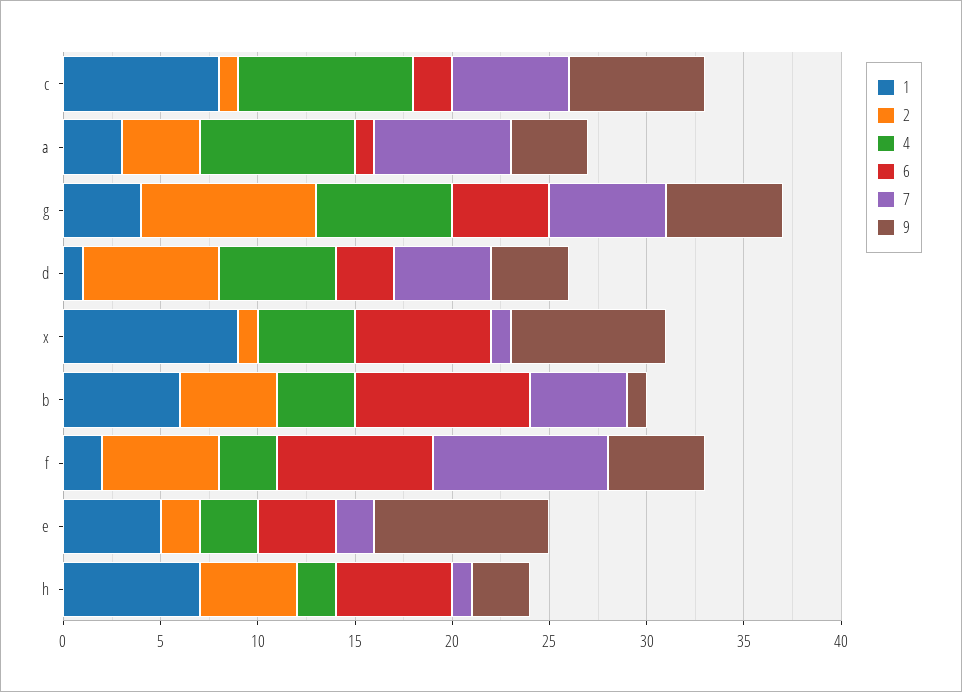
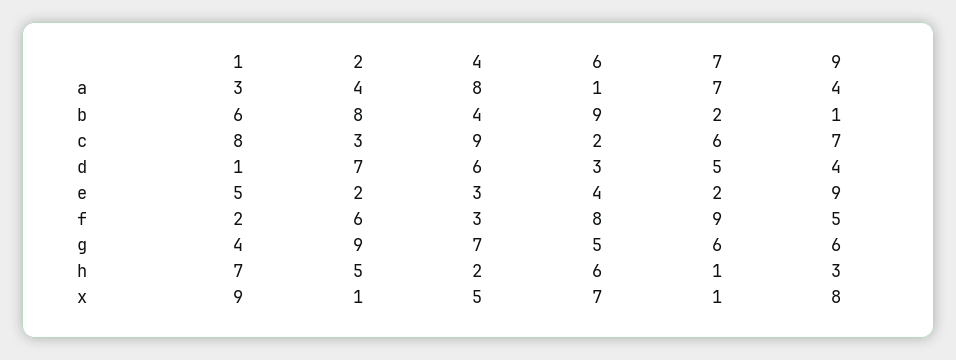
2, c: 1 -> 3
2, b: 5 -> 8
7, b: 5 -> 2

